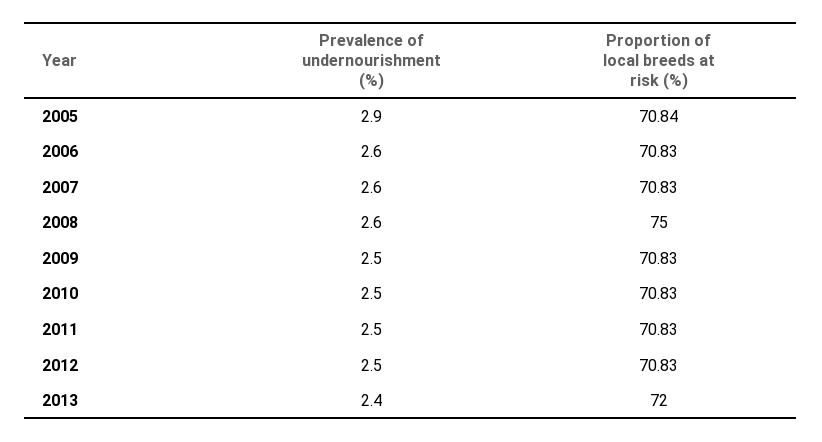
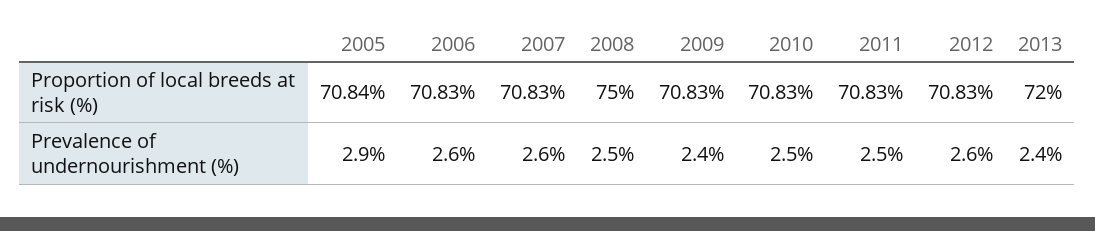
Prevalence of undernourishment (%), 2008: 2.6 -> 2.5
Prevalence of undernourishment (%), 2009: 2.5 -> 2.4
Prevalence of undernourishment (%), 2012: 2.5 -> 2.6

